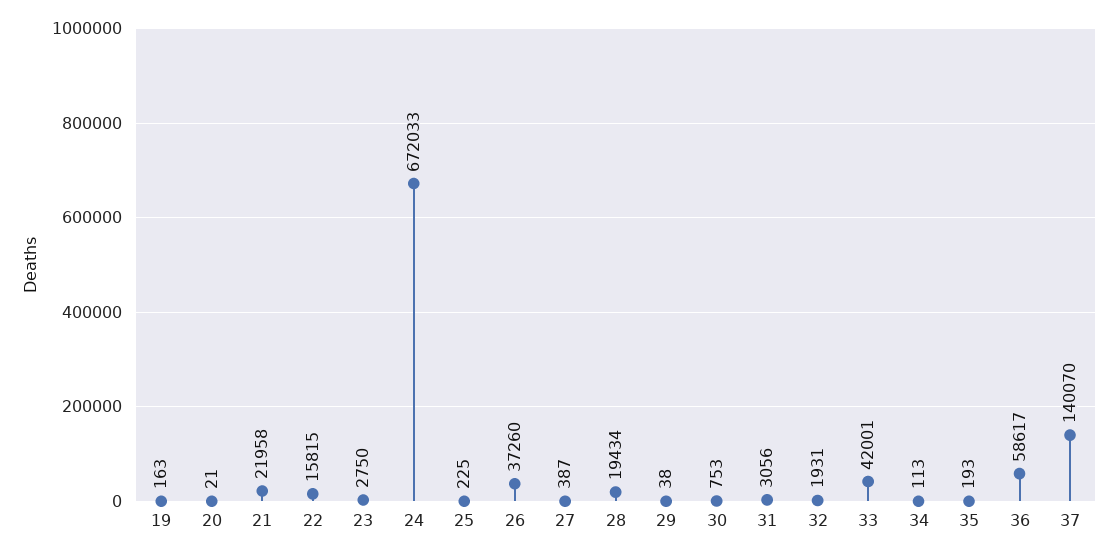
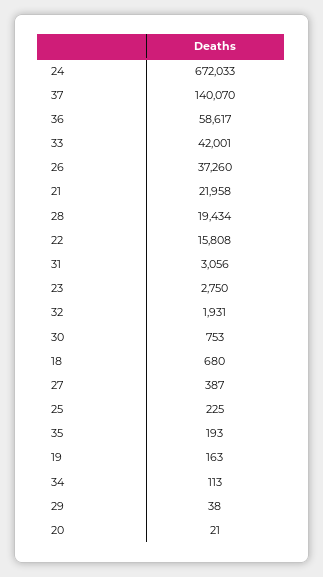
22: 15815 -> 15808
18: none -> 680

